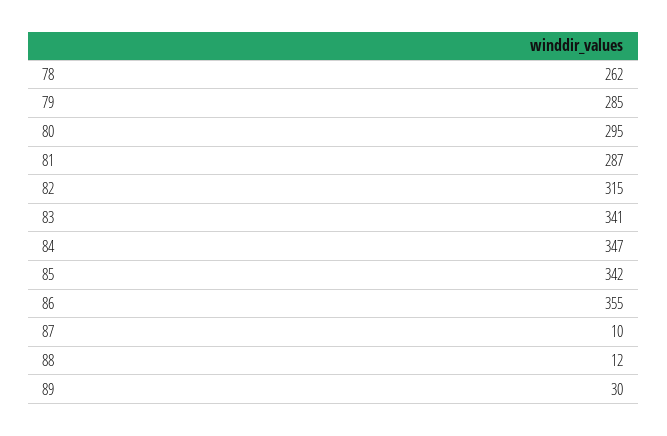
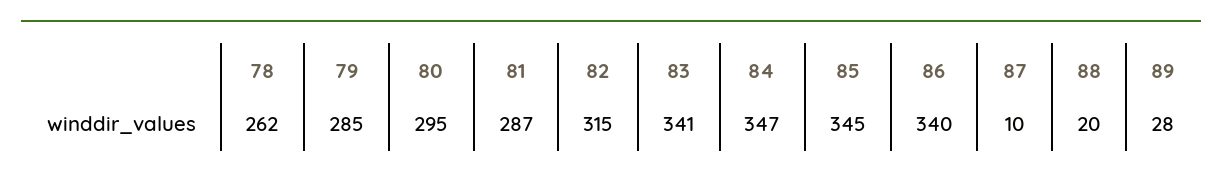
85: 342 -> 345
86: 355 -> 340
88: 12 -> 20
89: 30 -> 28

